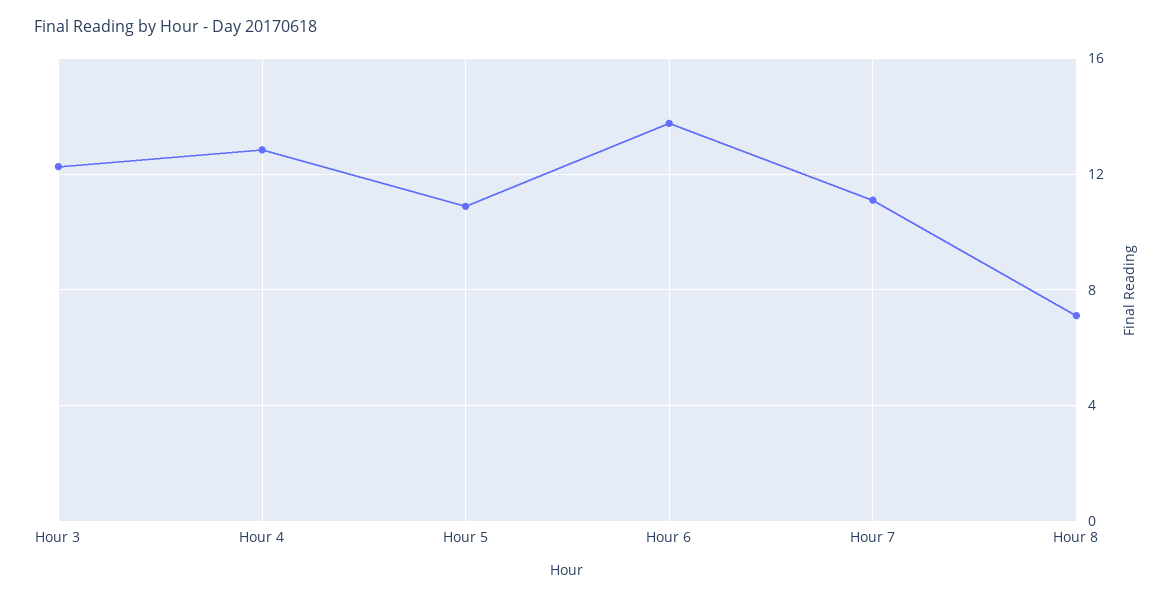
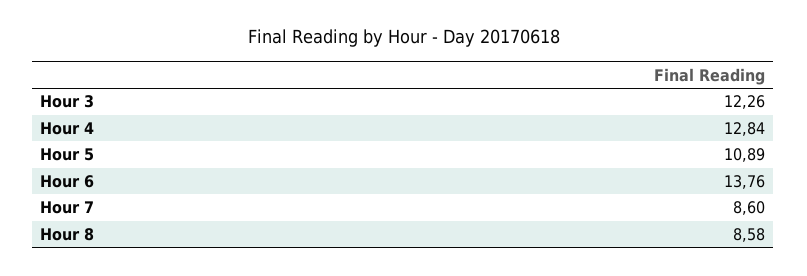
Hour 7: 11 -> 8.6
Hour 8: 7 -> 8.58

